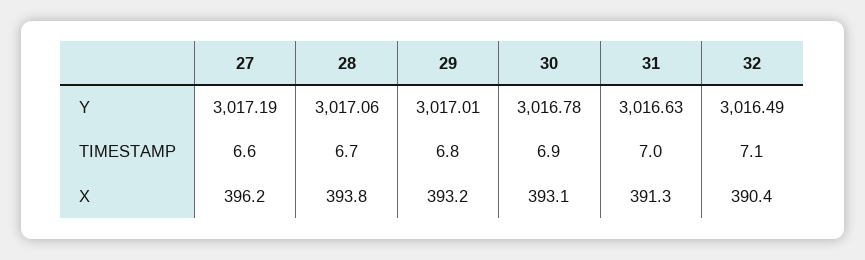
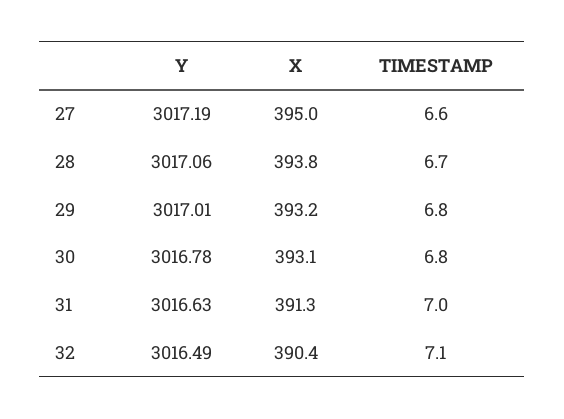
30, TIMESTAMP: 6.9 -> 6.8
27, X: 396.2 -> 395

